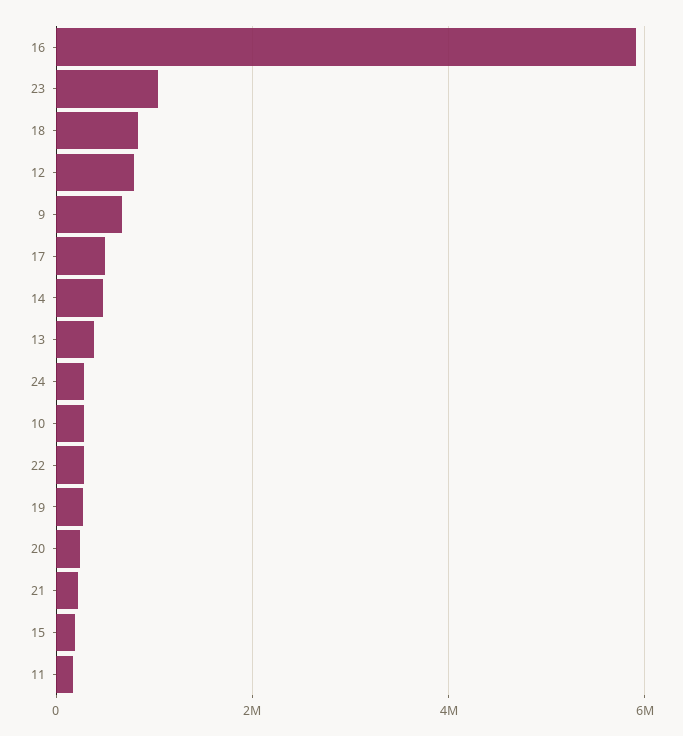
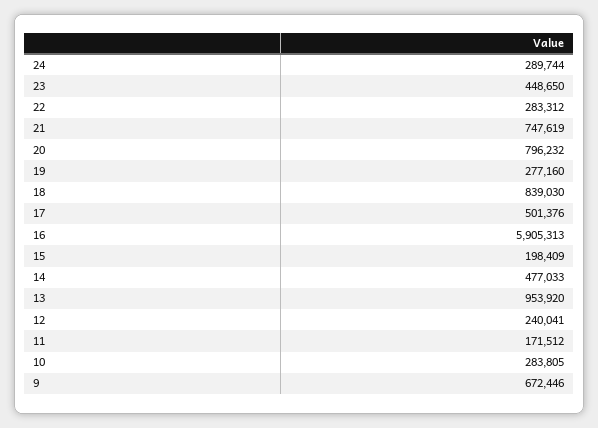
23: 1000000 -> 448650
12: 800000 -> 240041
13: 400000 -> 953920
20: 200000 -> 796232
21: 200000 -> 747619

